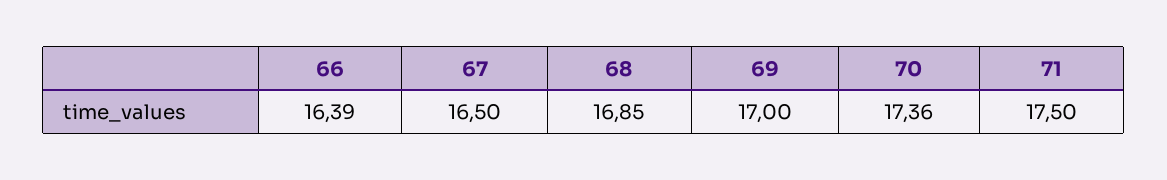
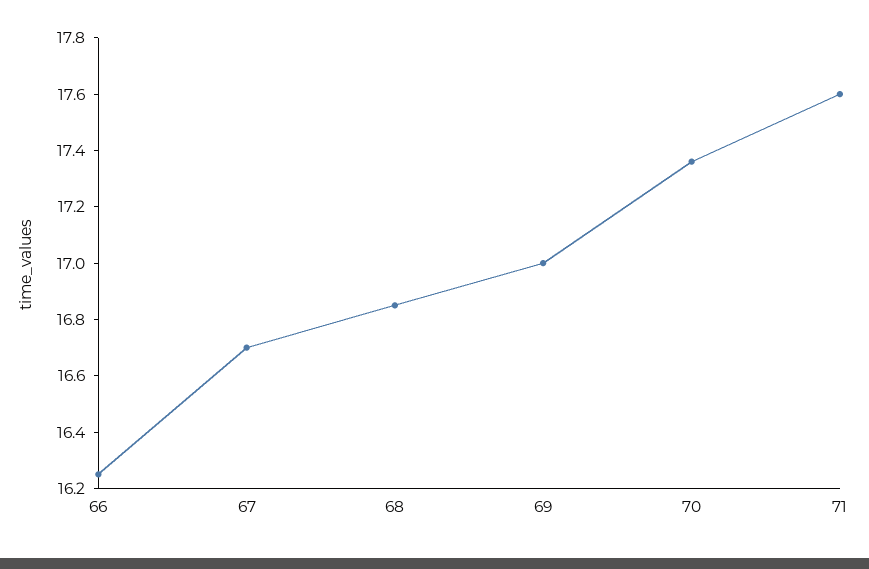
66: 16.39 -> 16.25
67: 16.5 -> 16.7
71: 17.5 -> 17.6

